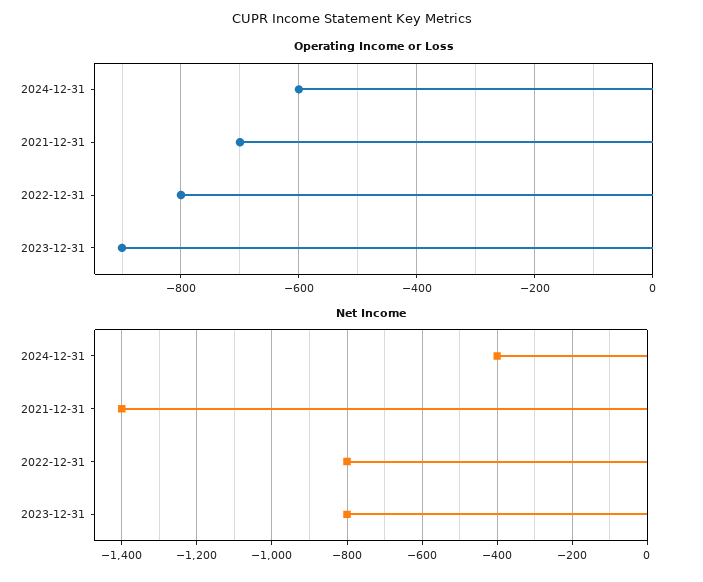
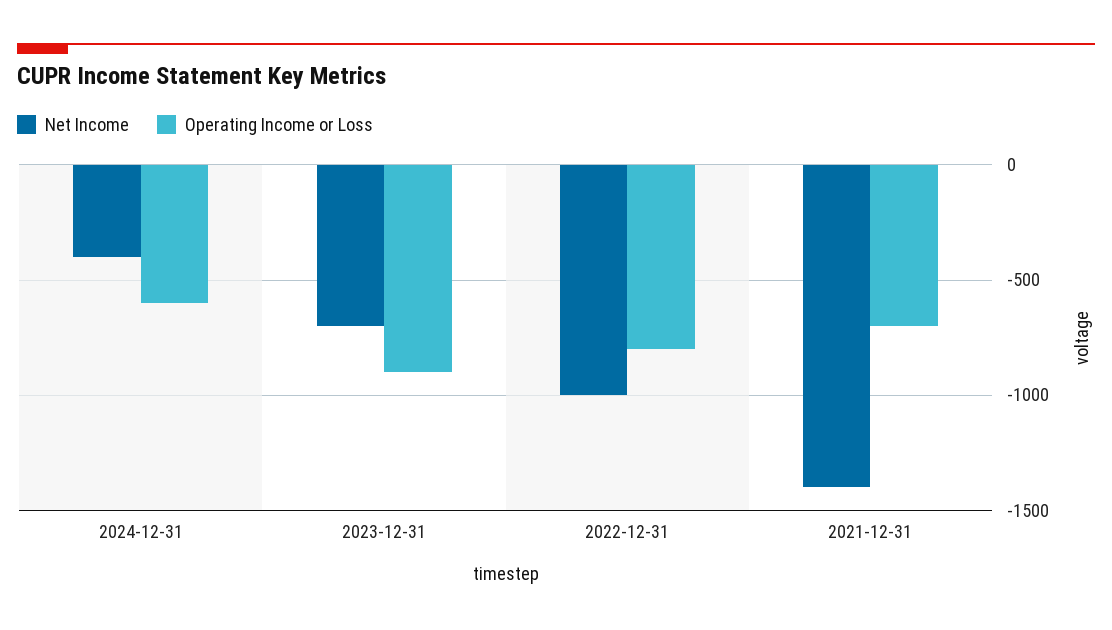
Net Income, 2022-12-31: -800 -> -1000
Net Income, 2023-12-31: -800 -> -700

